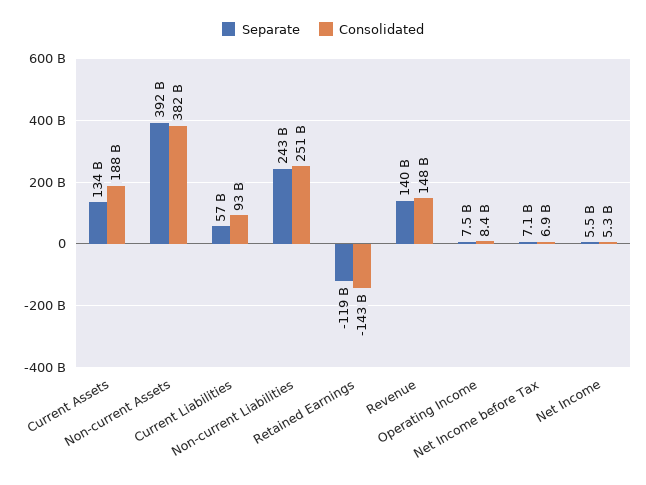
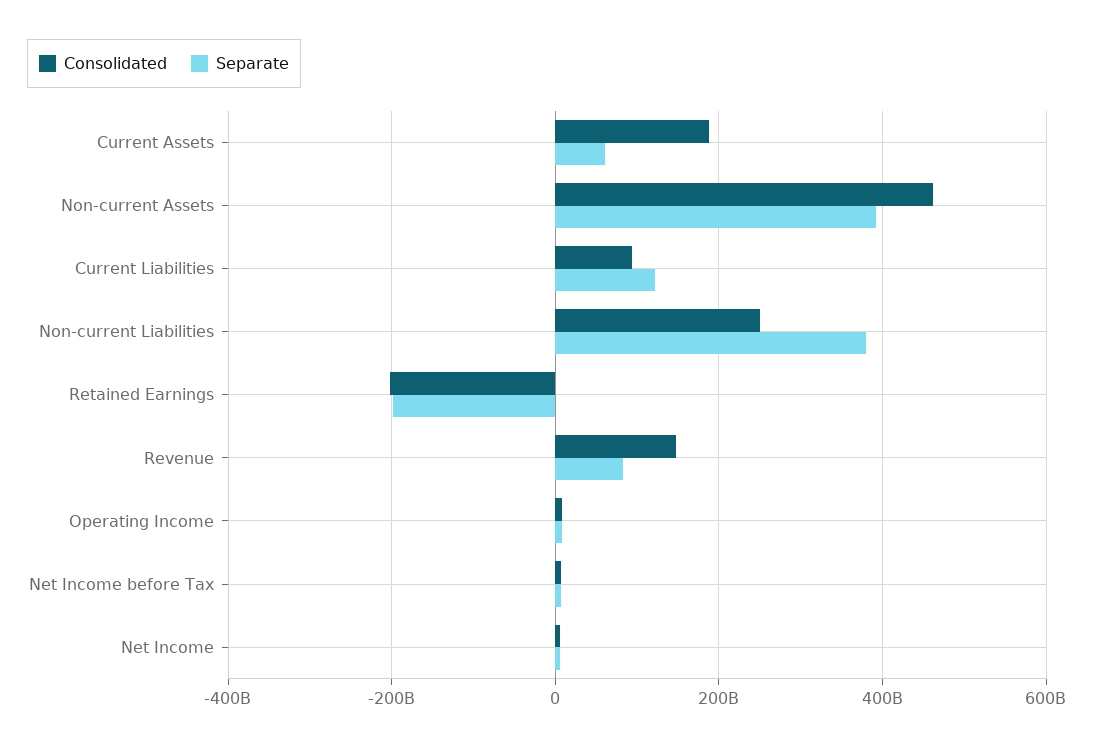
Separate, Current Assets: 134000000000 -> 60000000000
Consolidated, Non-current Assets: 382000000000 -> 460000000000
Separate, Current Liabilities: 57000000000 -> 120000000000
Separate, Non-current Liabilities: 243000000000 -> 380000000000
Separate, Retained Earnings: -119000000000 -> -200000000000
Consolidated, Retained Earnings: -143000000000 -> -200000000000
Separate, Revenue: 140000000000 -> 80000000000

